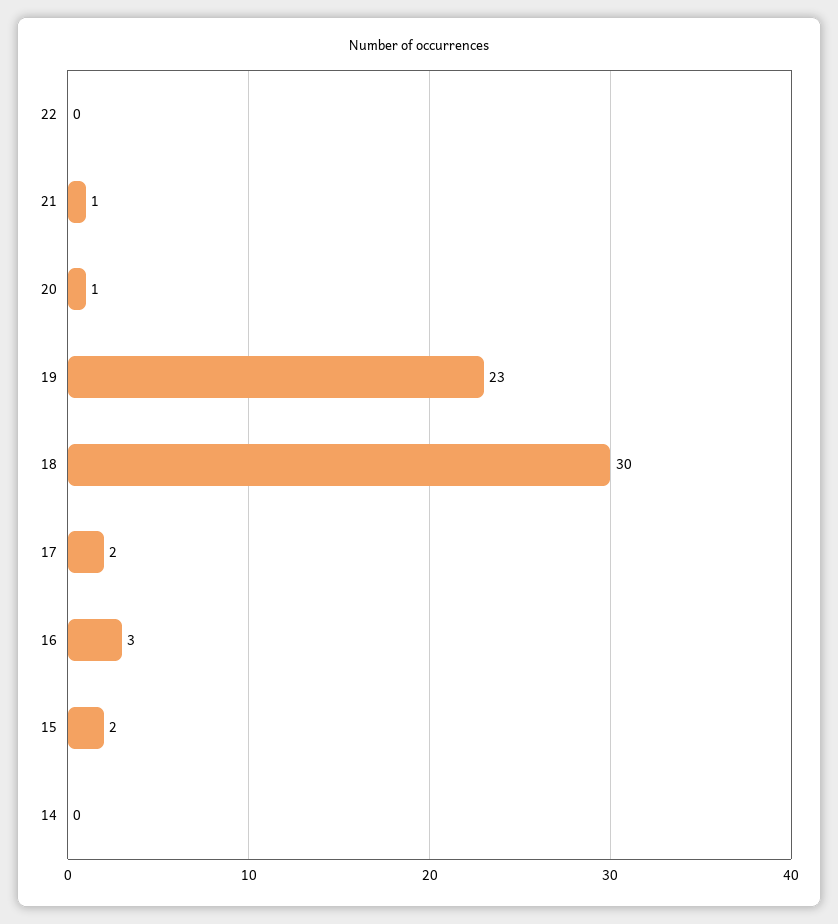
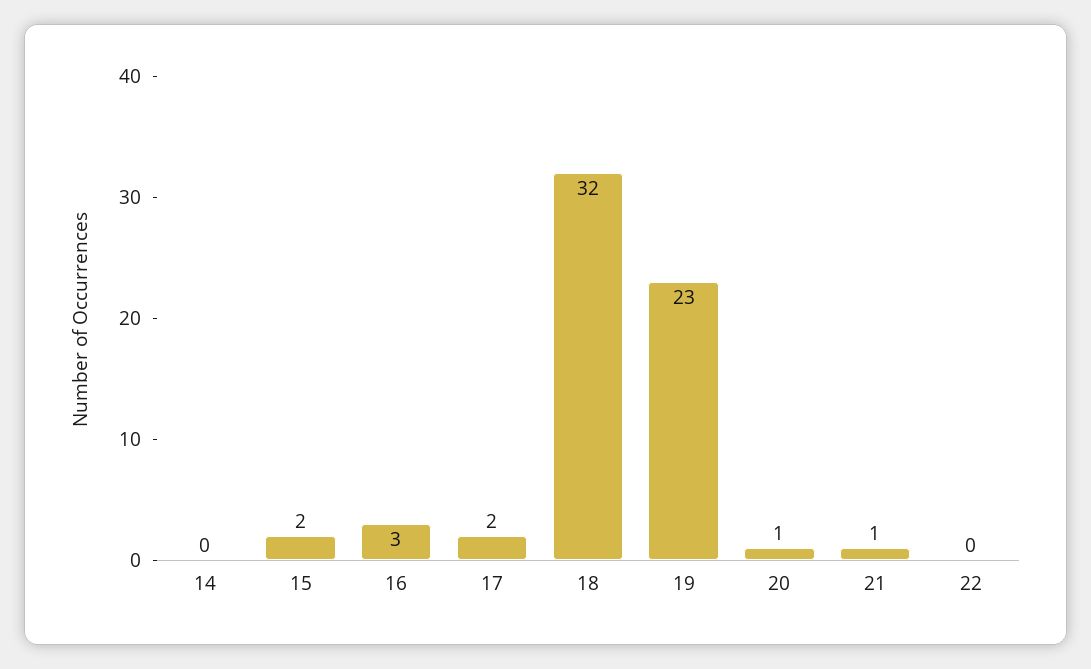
18: 30 -> 32

